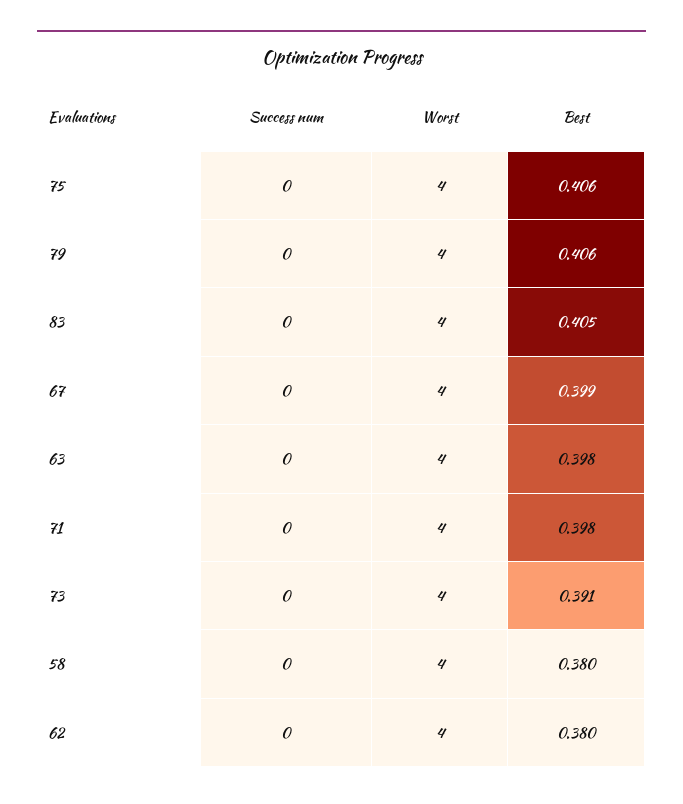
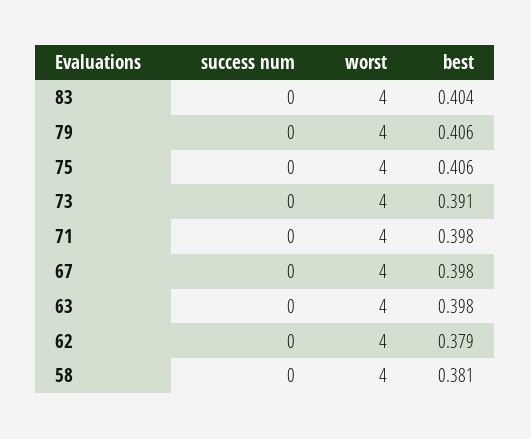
Best, 83: 0.405 -> 0.404
Best, 67: 0.399 -> 0.398
Best, 58: 0.38 -> 0.381
Best, 62: 0.38 -> 0.379

